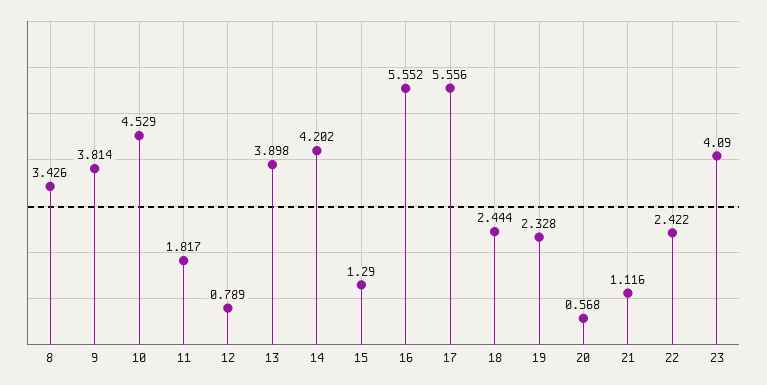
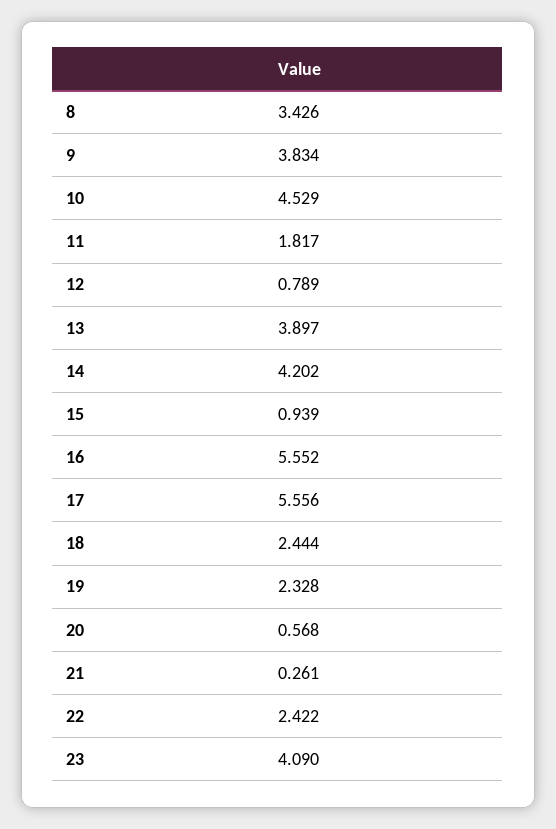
9: 3.814 -> 3.834
13: 3.898 -> 3.897
15: 1.29 -> 0.939
21: 1.116 -> 0.261

